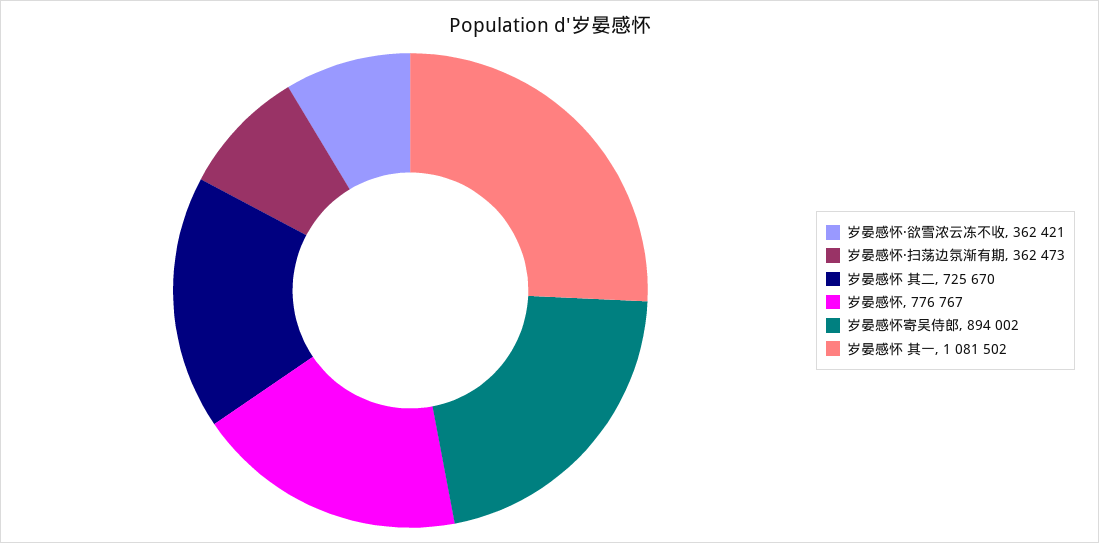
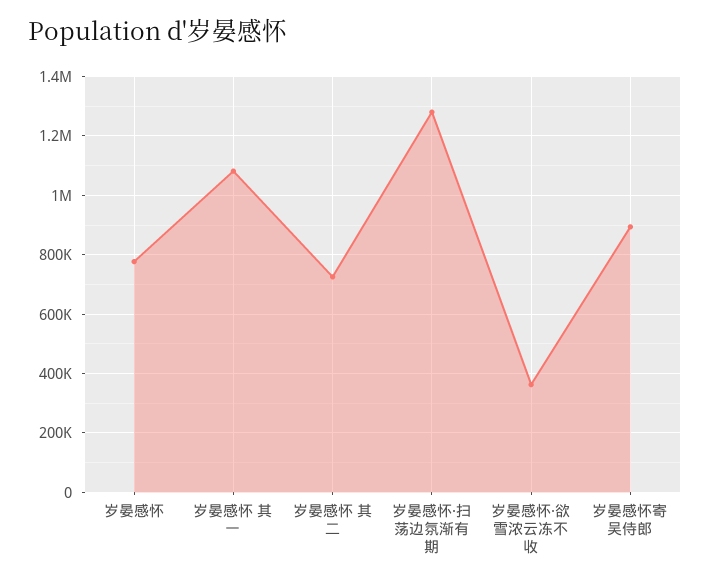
岁晏感怀·扫荡边氛渐有期: 362473 -> 1275000

